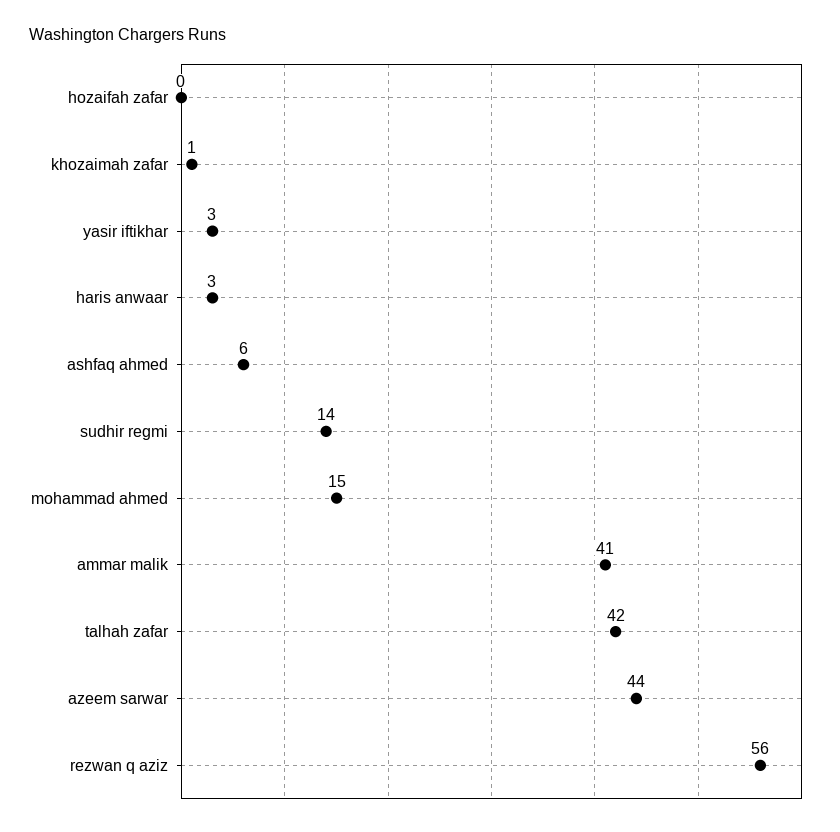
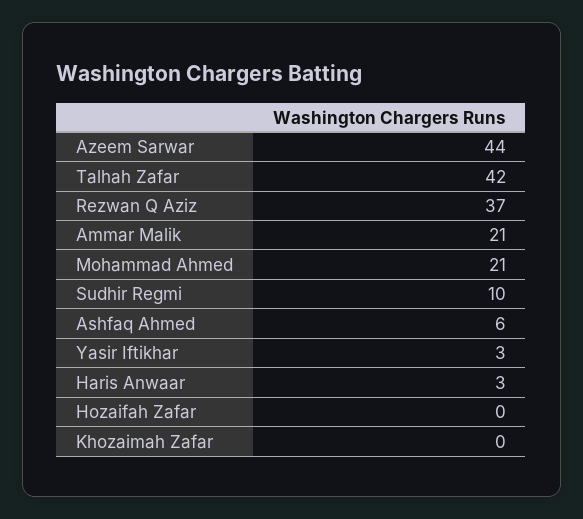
khozaimah zafar: 1 -> 0
sudhir regmi: 14 -> 10
mohammad ahmed: 15 -> 21
ammar malik: 41 -> 21
rezwan q aziz: 56 -> 37

